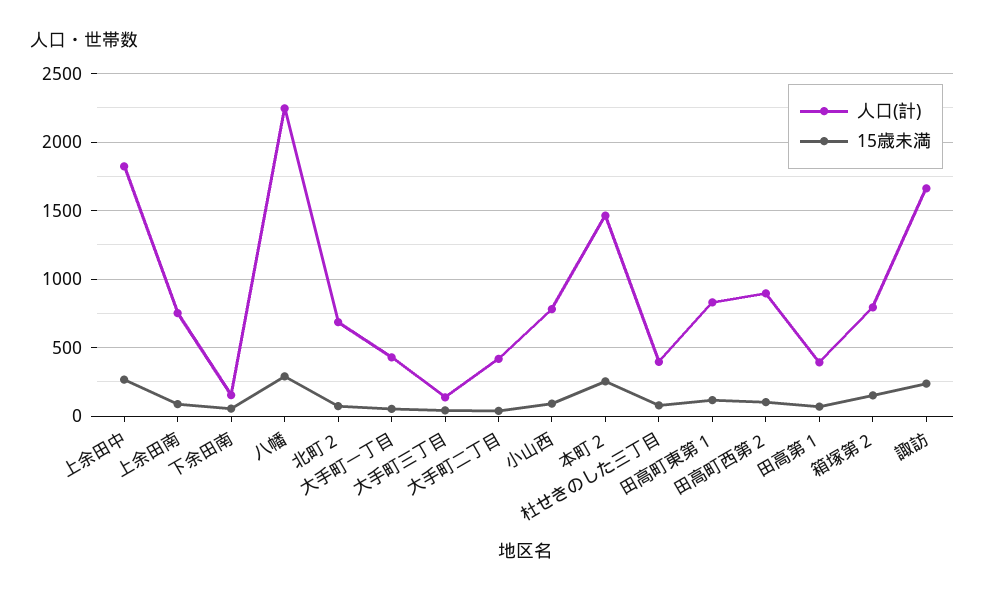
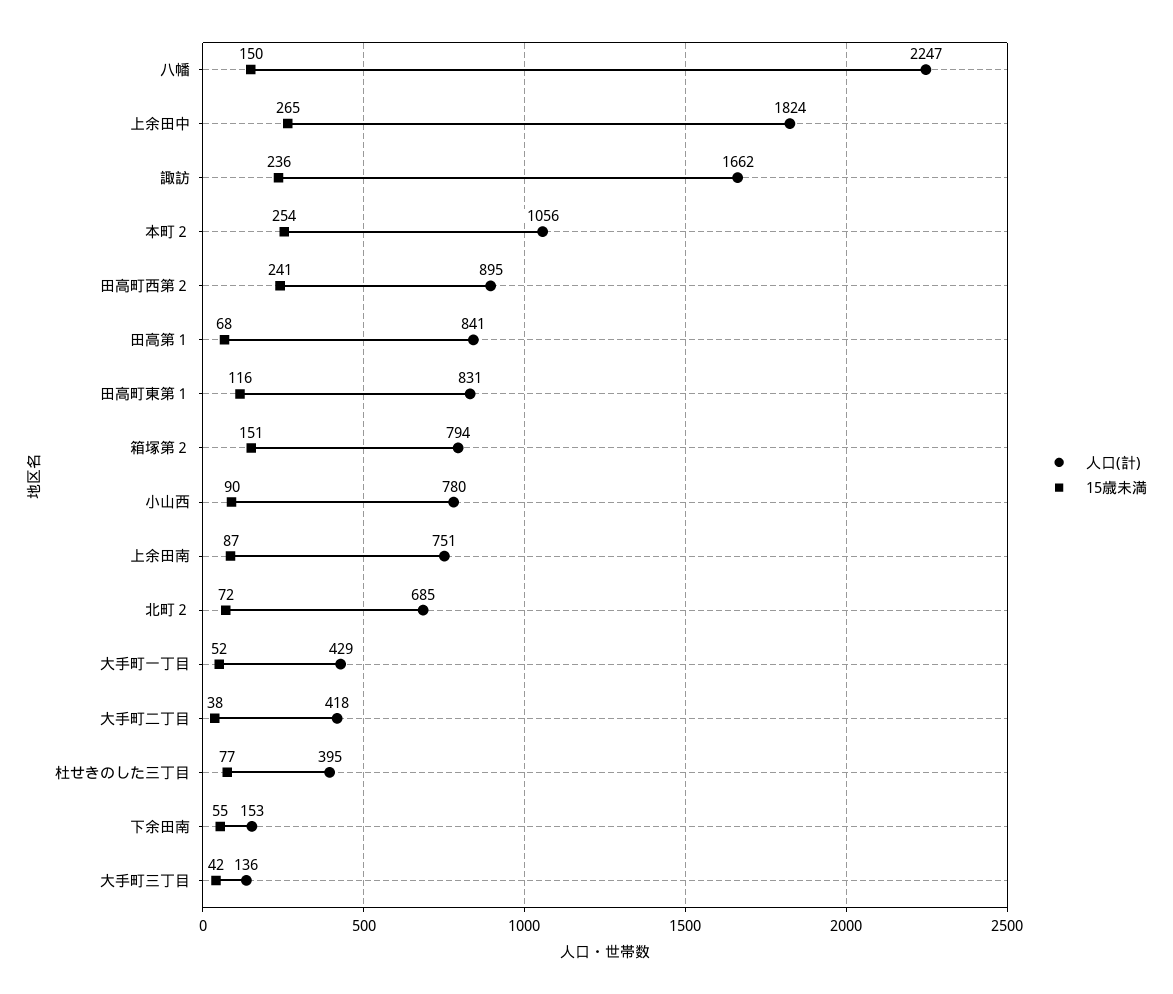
15歳未満, 八幡: 300 -> 150
人口(計), 本町２: 1450 -> 1056
15歳未満, 田高町西第２: 100 -> 241
人口(計), 田高第１: 400 -> 841

